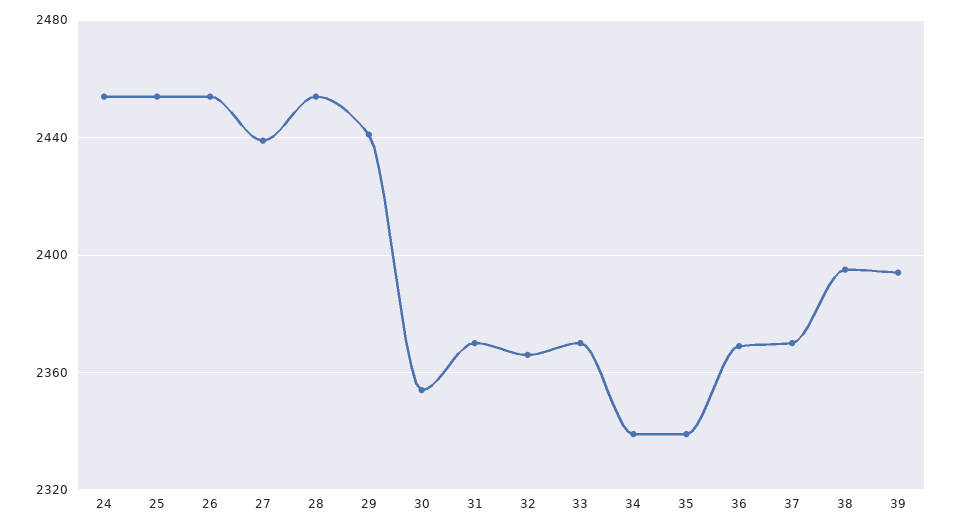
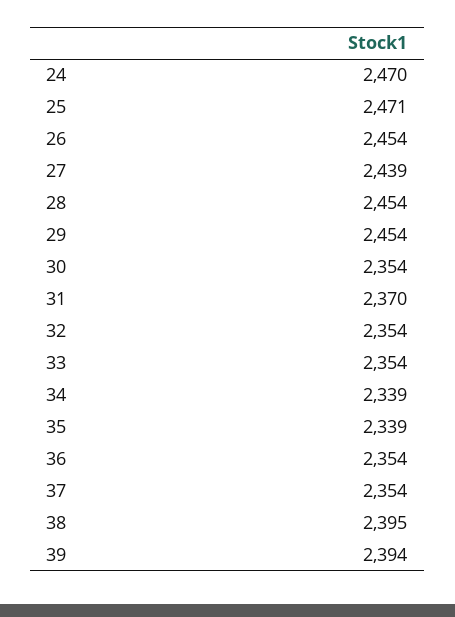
24: 2455 -> 2470
25: 2455 -> 2471
29: 2440 -> 2454
32: 2365 -> 2354
33: 2370 -> 2354
36: 2370 -> 2354
37: 2370 -> 2354

